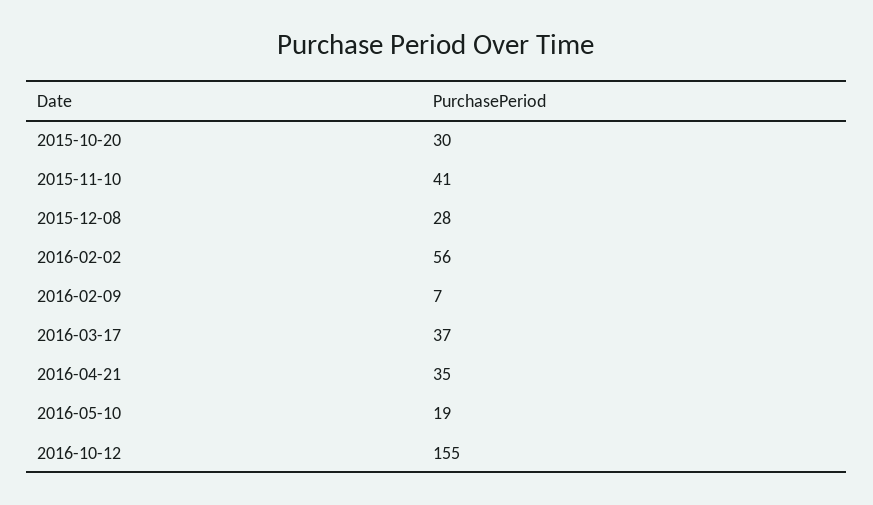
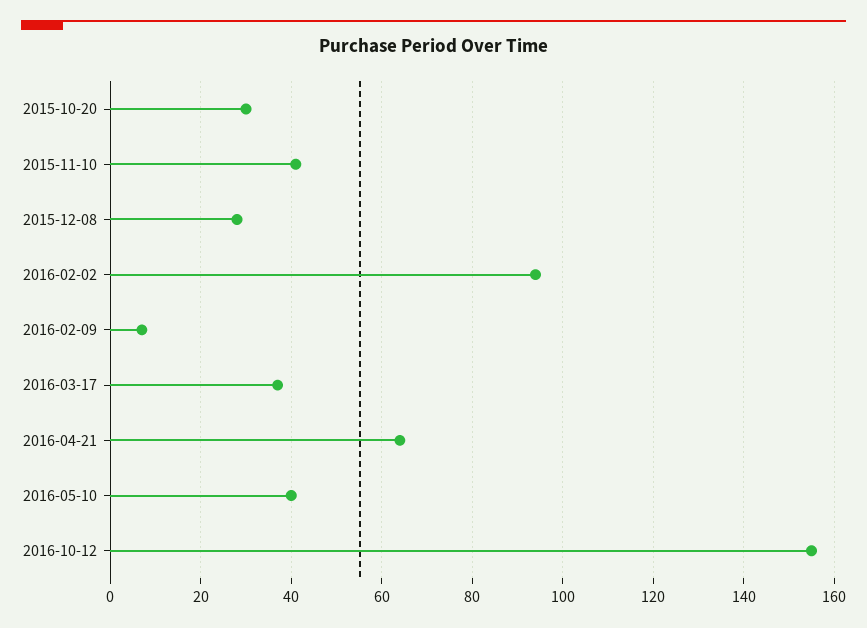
2016-02-02: 56 -> 95
2016-04-21: 35 -> 65
2016-05-10: 19 -> 40

